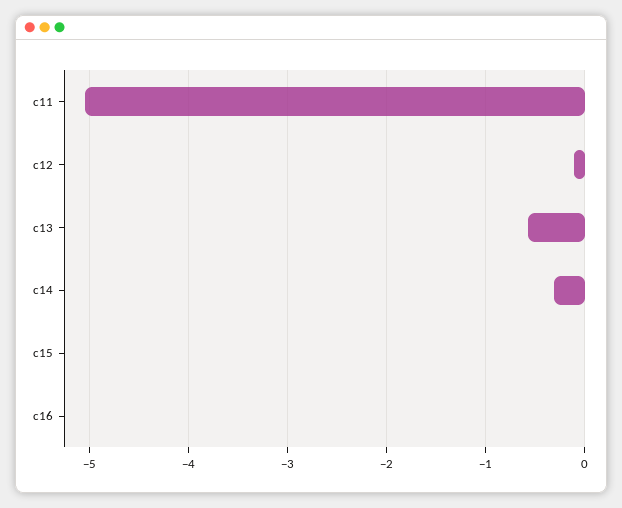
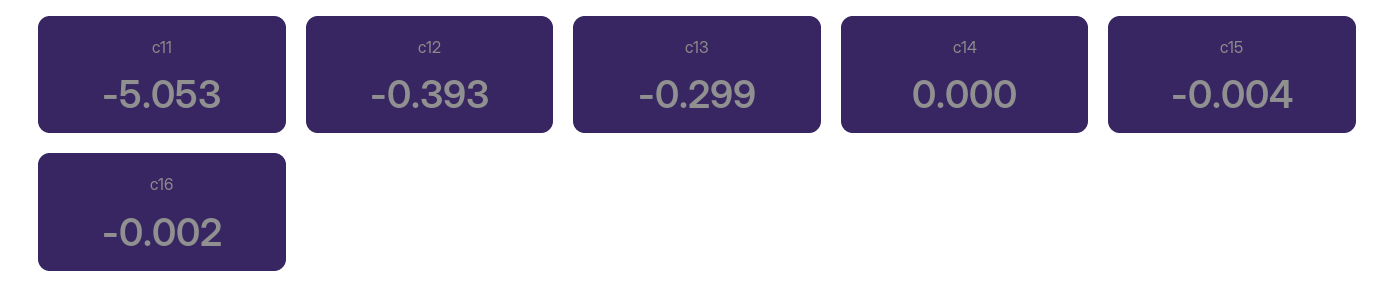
c12: -0.1 -> -0.393
c13: -0.6 -> -0.299
c14: -0.3 -> 0

